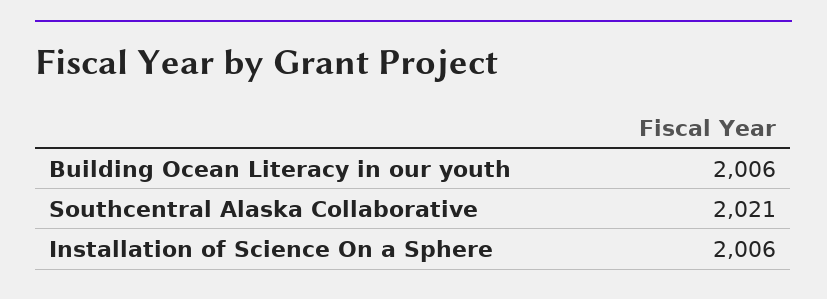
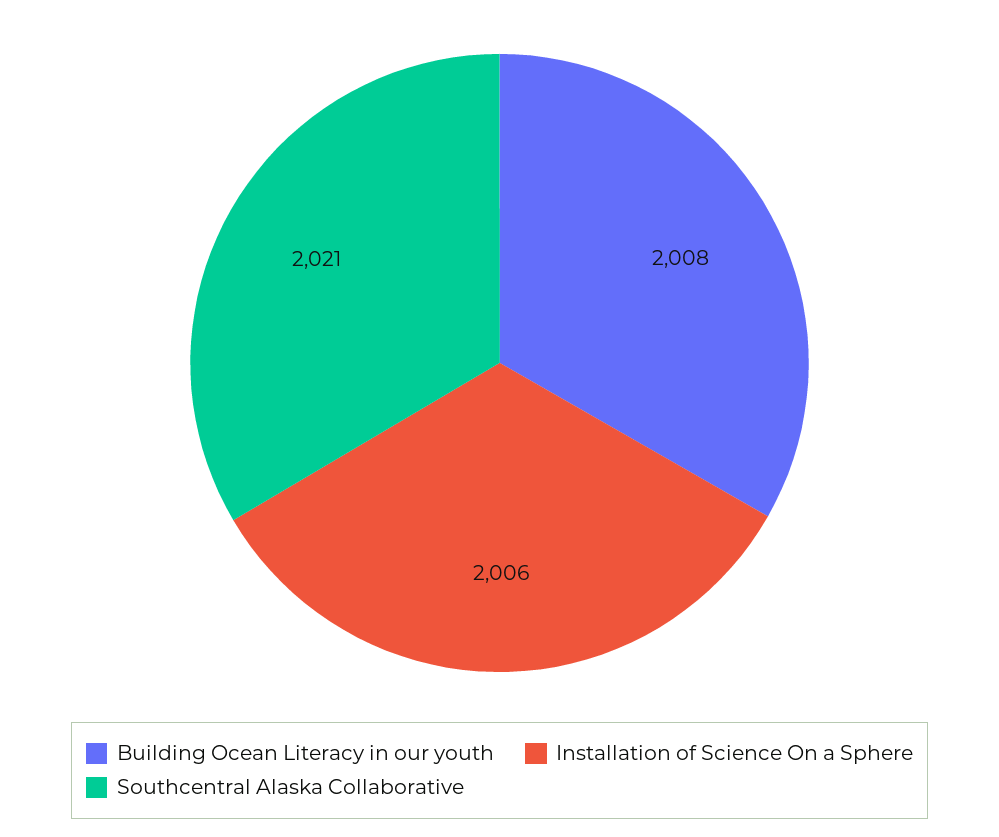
Building Ocean Literacy in our youth: 2006 -> 2008

